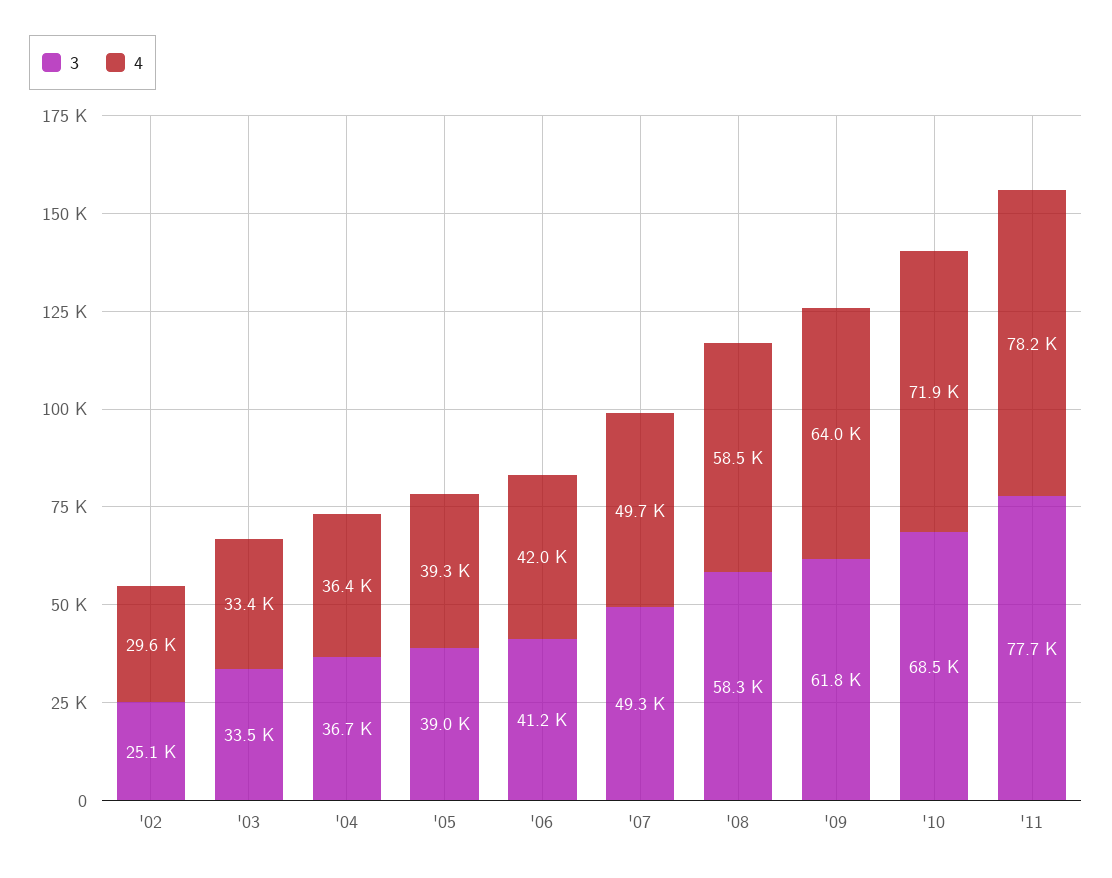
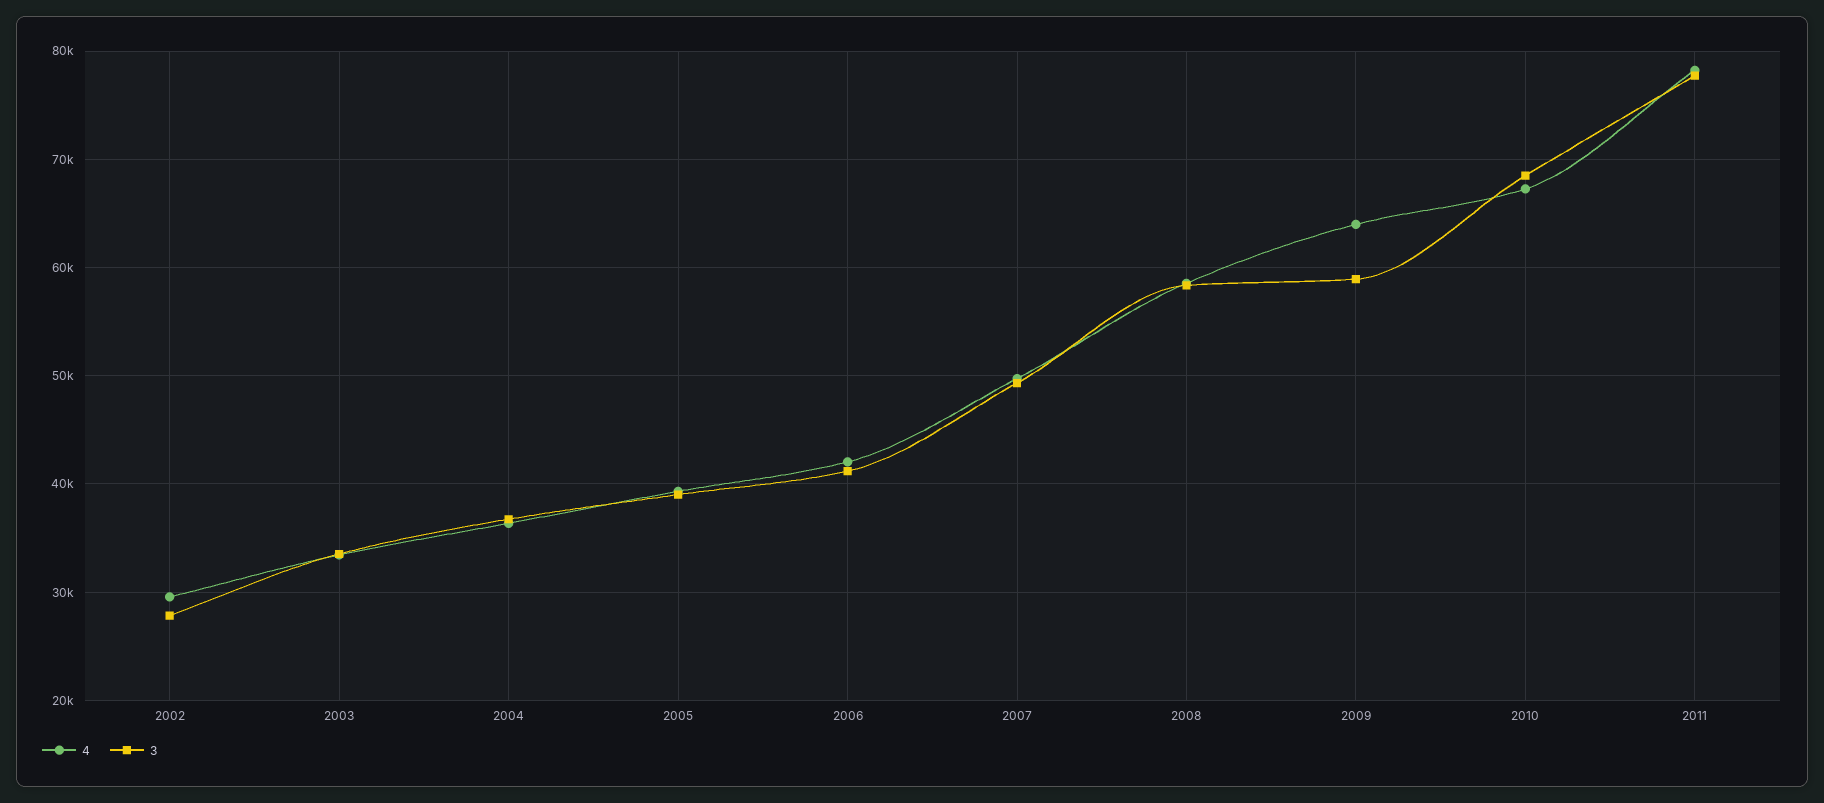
3, '02: 25100 -> 28000
3, '09: 61800 -> 59000
4, '10: 71900 -> 67000

